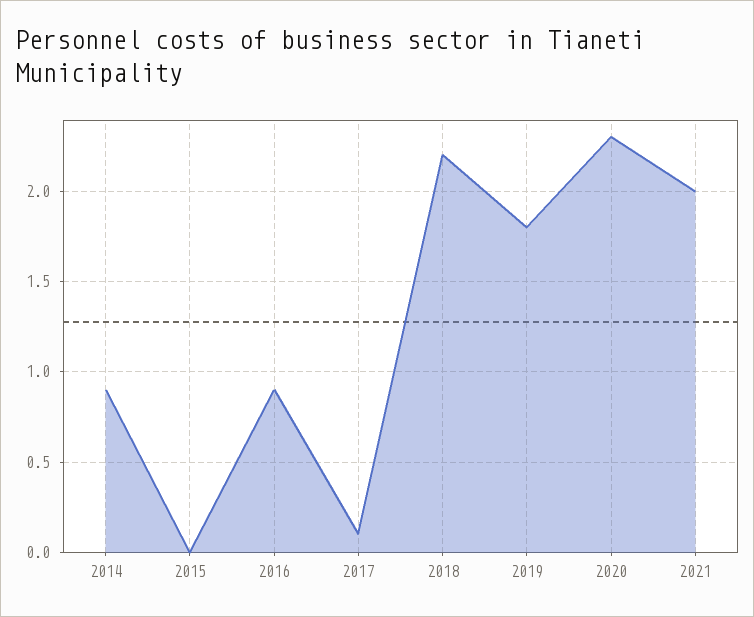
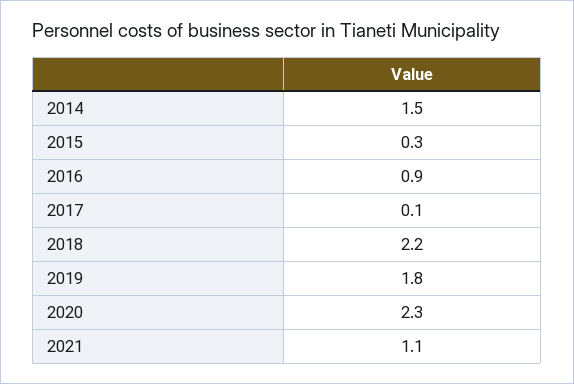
2014: 0.9 -> 1.5
2015: 0 -> 0.3
2021: 2 -> 1.1

